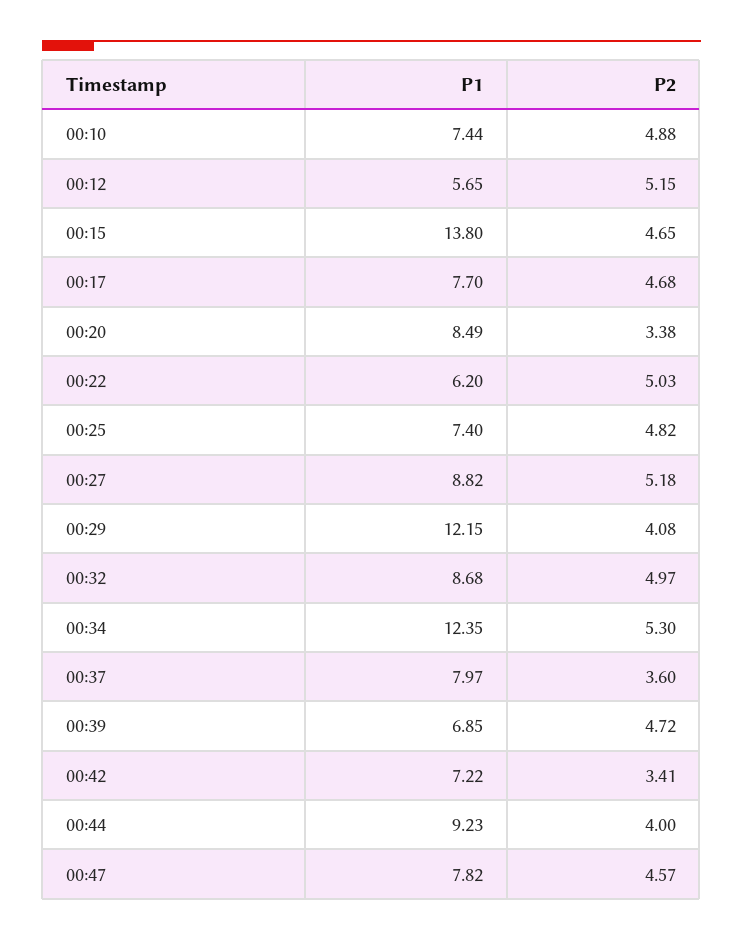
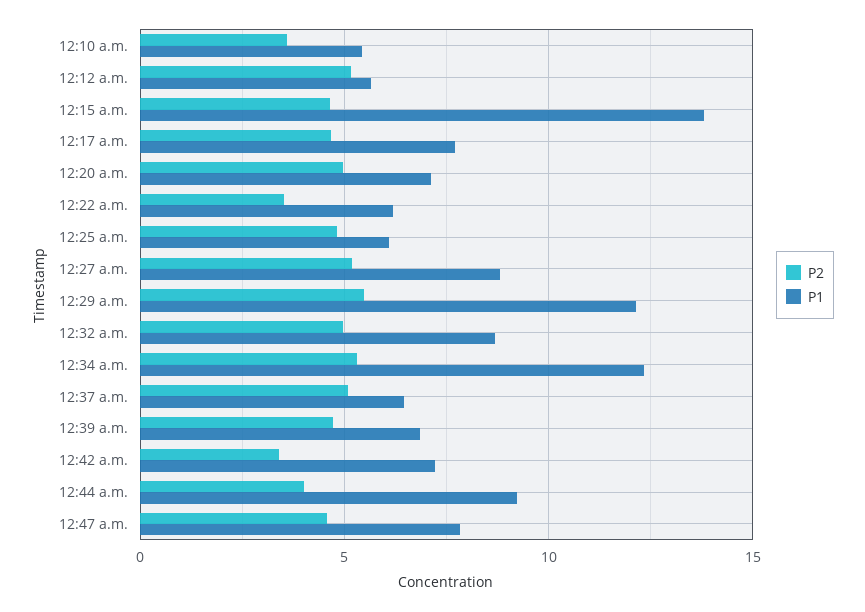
P1, 00:10: 7.44 -> 5.5
P2, 00:10: 4.88 -> 3.5
P1, 00:20: 8.49 -> 7
P2, 00:20: 3.38 -> 5
P2, 00:22: 5.03 -> 3.5
P1, 00:25: 7.4 -> 6
P2, 00:29: 4.08 -> 5.5
P1, 00:37: 7.97 -> 6.5
P2, 00:37: 3.6 -> 5

